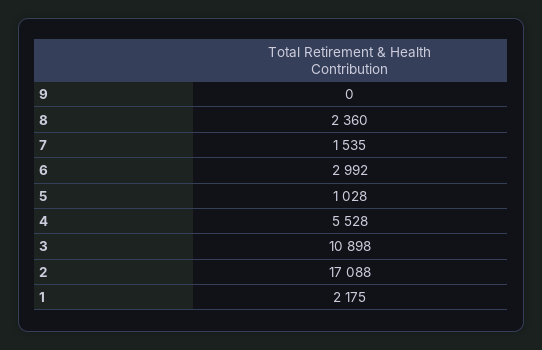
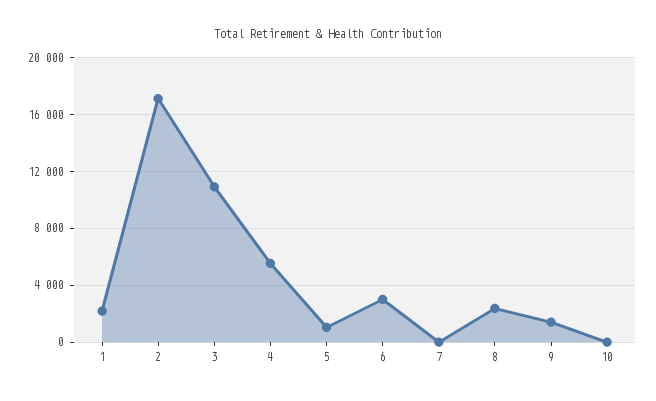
9: 0 -> 1500
7: 1535 -> 0
10: none -> 0

